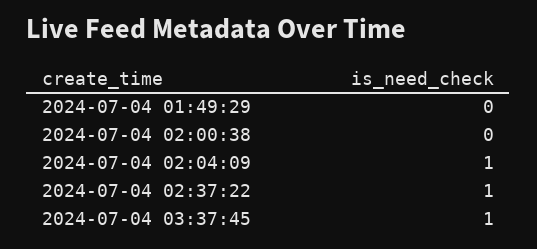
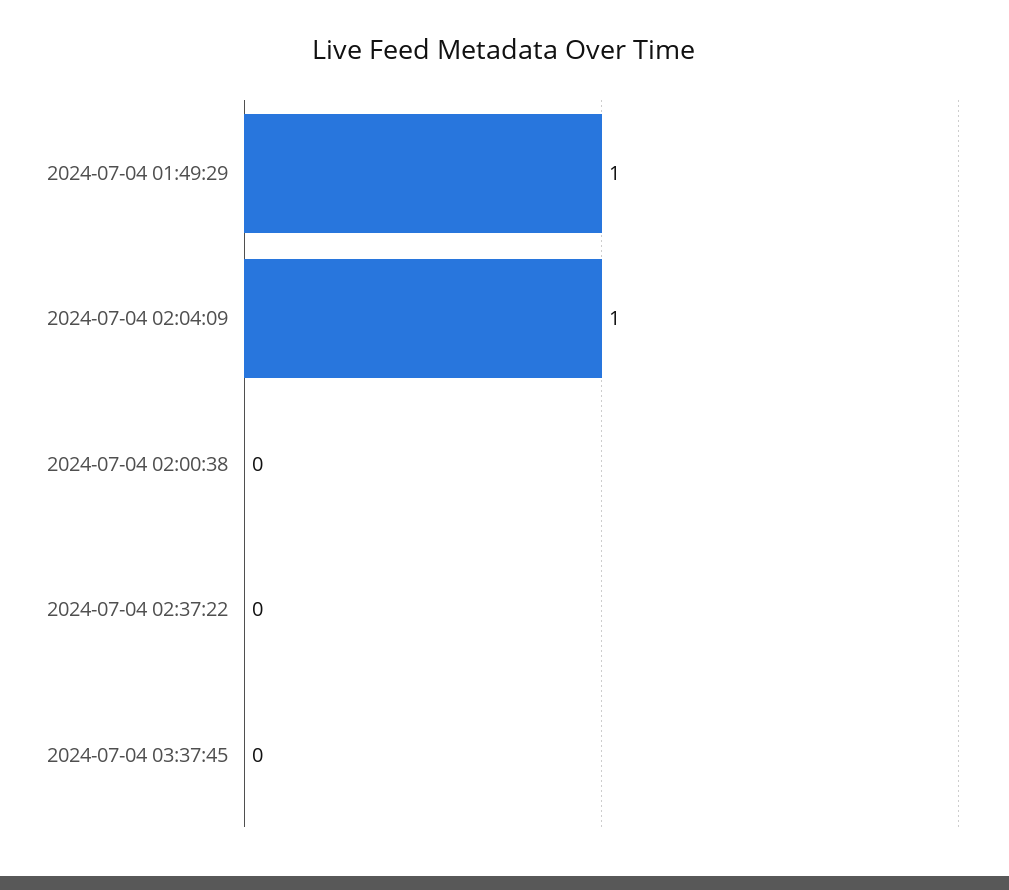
2024-07-04 01:49:29: 0 -> 1
2024-07-04 02:37:22: 1 -> 0
2024-07-04 03:37:45: 1 -> 0

